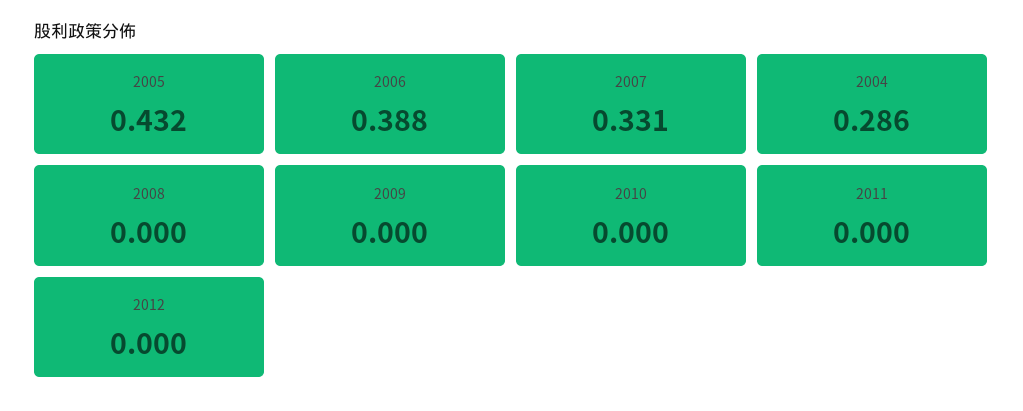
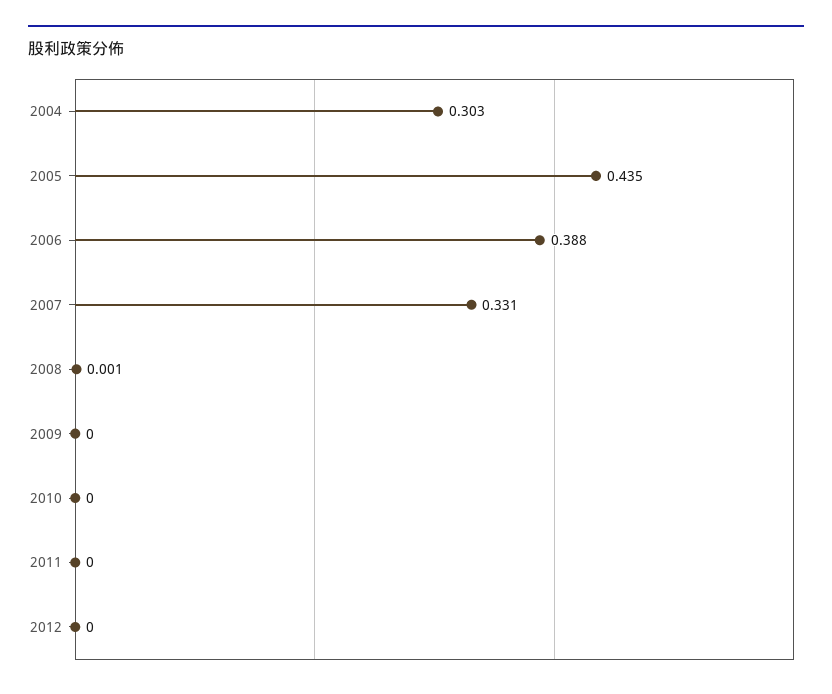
2005: 0.432 -> 0.435
2004: 0.286 -> 0.303
2008: 0 -> 0.001

